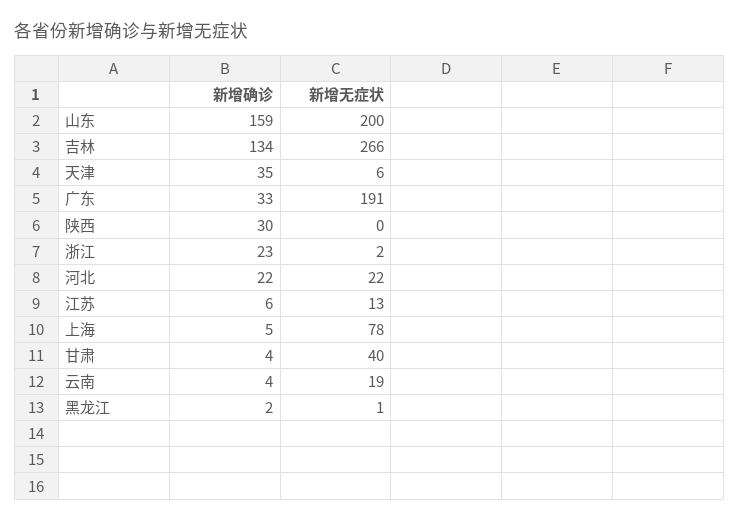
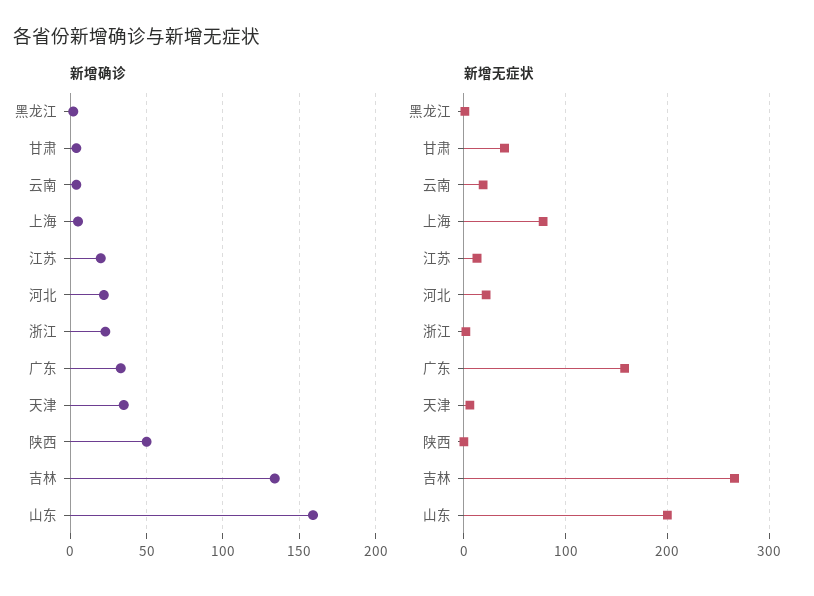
新增无症状, 广东: 191 -> 160
新增确诊, 陕西: 30 -> 50
新增确诊, 江苏: 6 -> 20

